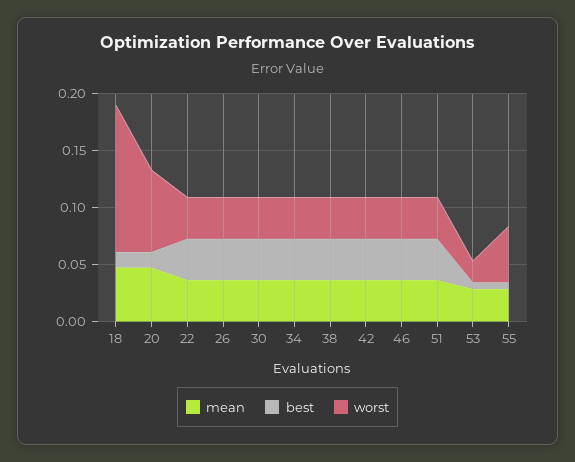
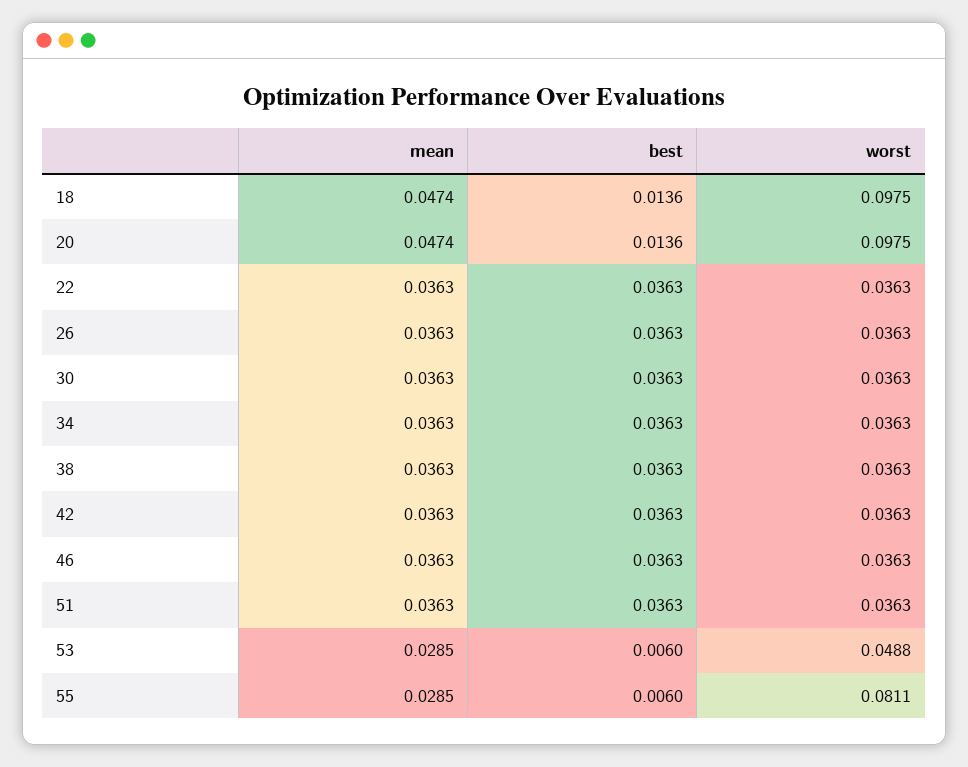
worst, 18: 0.13 -> 0.0975
worst, 20: 0.07 -> 0.0975
worst, 53: 0.02 -> 0.0488
worst, 55: 0.05 -> 0.0811

